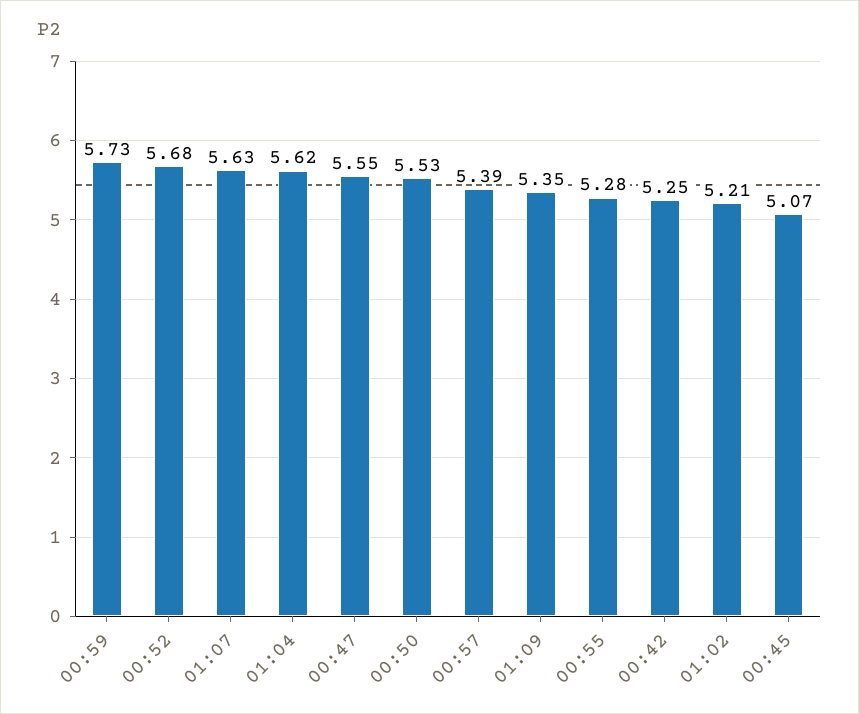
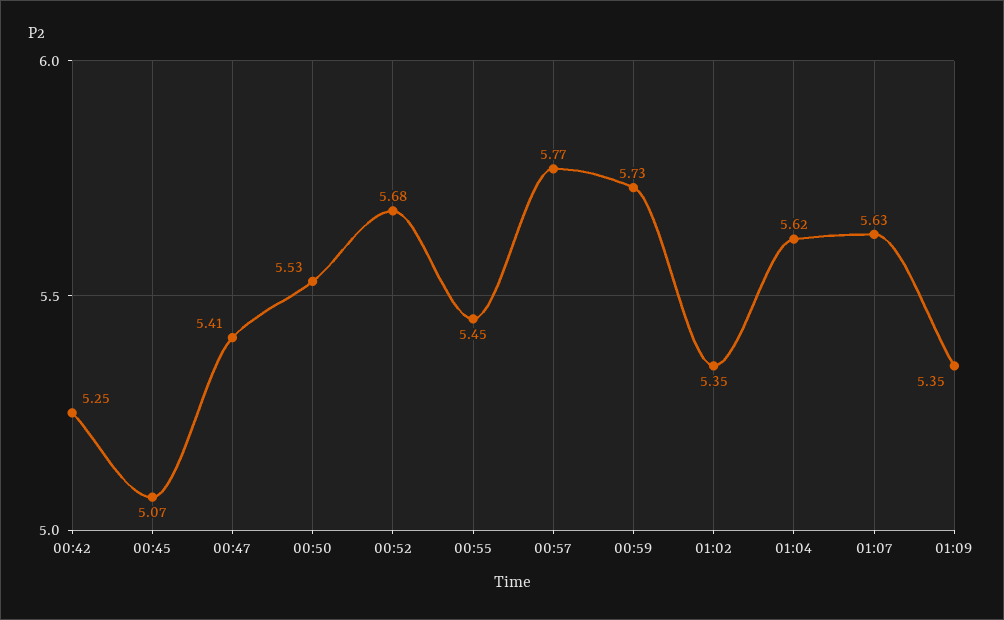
00:47: 5.55 -> 5.41
00:57: 5.39 -> 5.77
00:55: 5.28 -> 5.45
01:02: 5.21 -> 5.35

